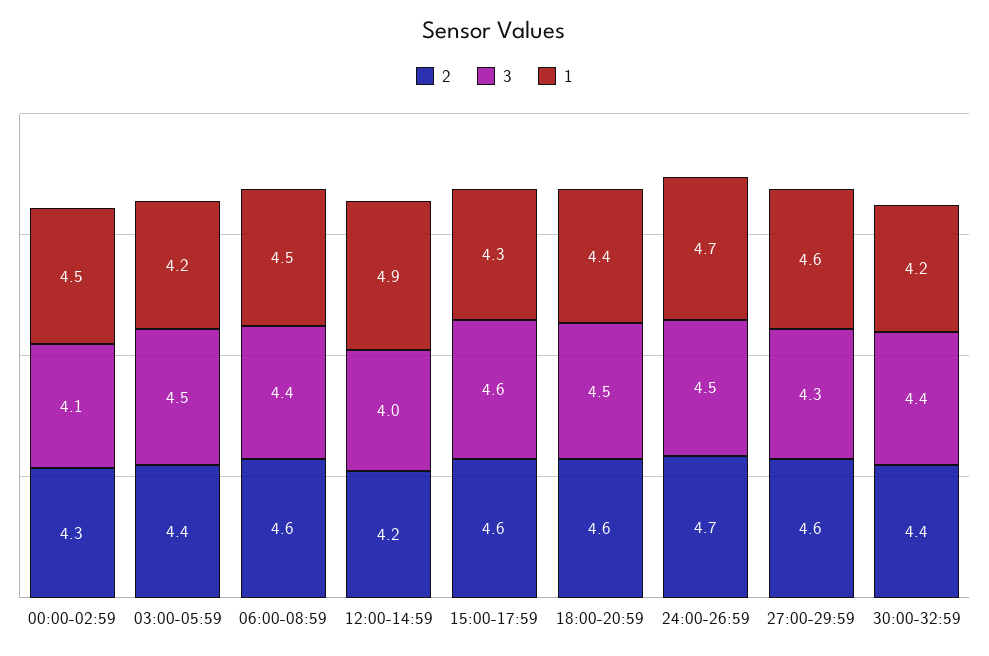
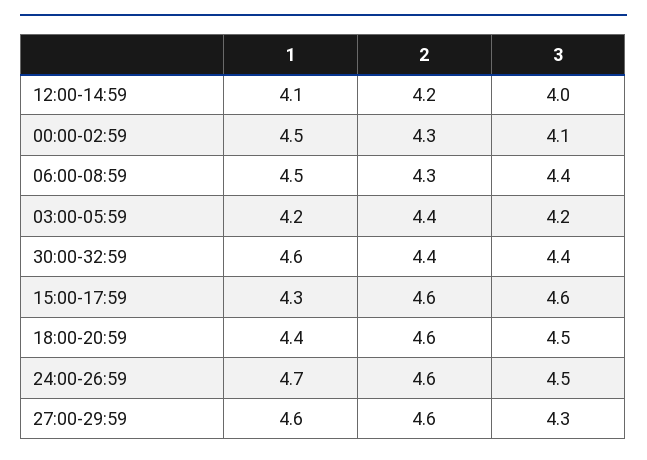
3, 03:00-05:59: 4.5 -> 4.2
2, 06:00-08:59: 4.6 -> 4.3
1, 12:00-14:59: 4.9 -> 4.1
2, 24:00-26:59: 4.7 -> 4.6
1, 30:00-32:59: 4.2 -> 4.6

